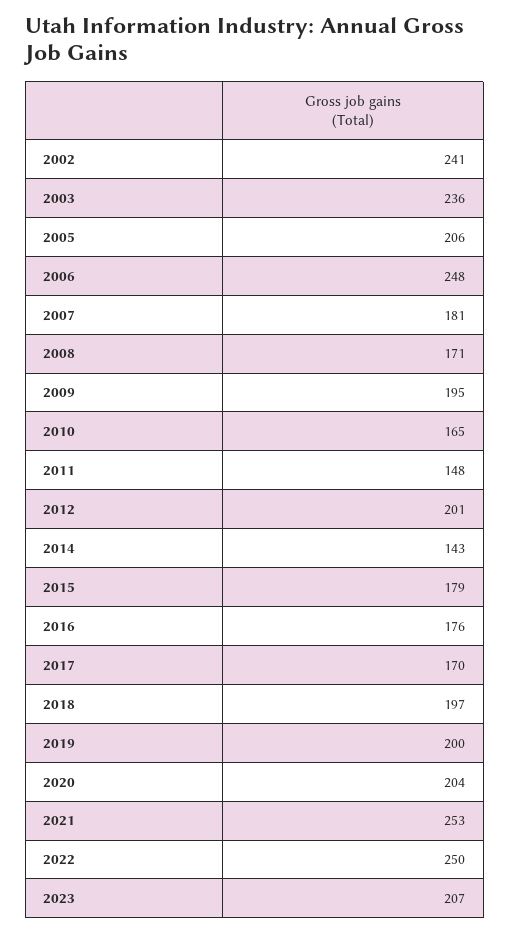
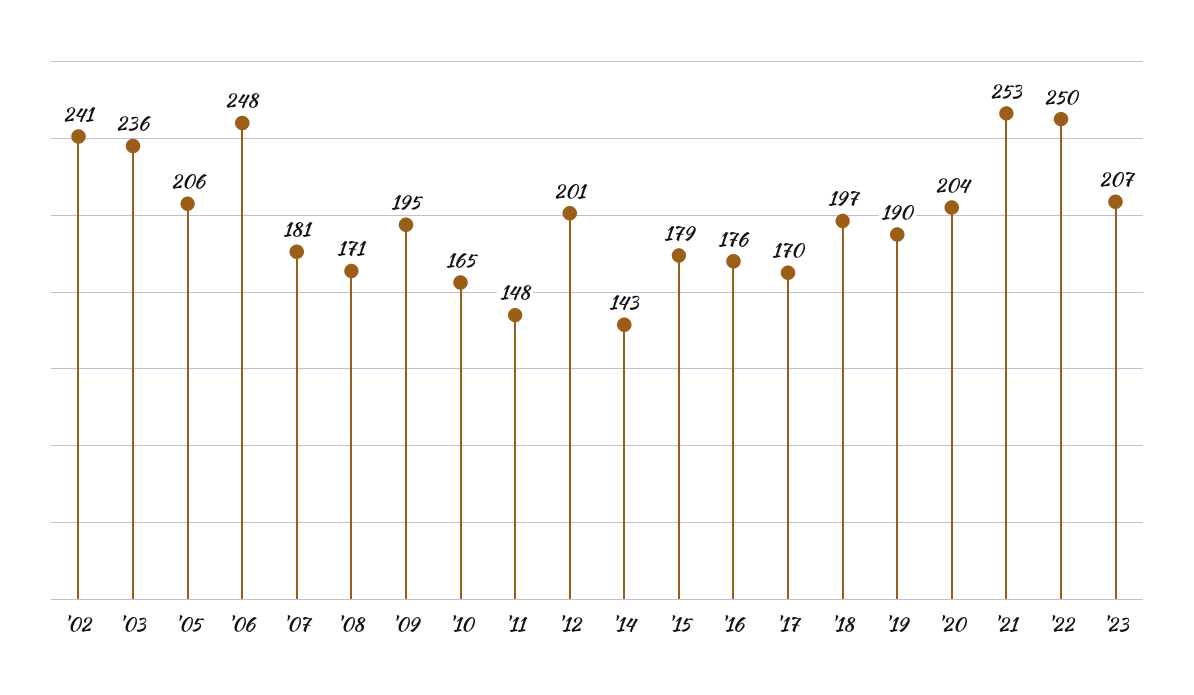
2019: 200 -> 190

